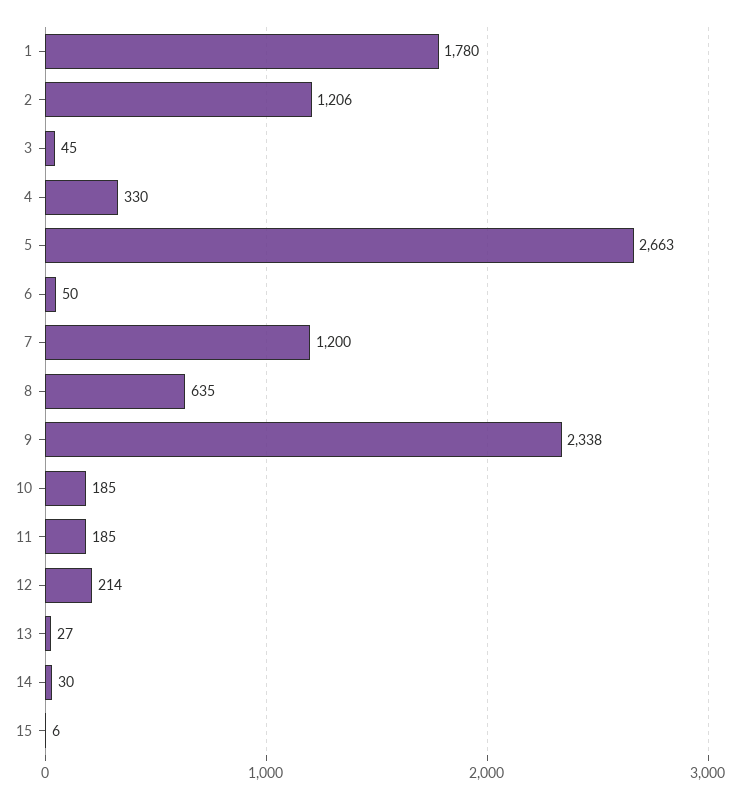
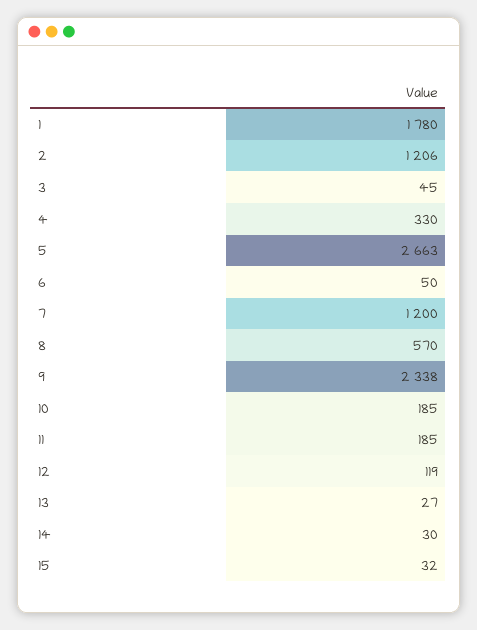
8: 635 -> 570
12: 214 -> 119
15: 6 -> 32

